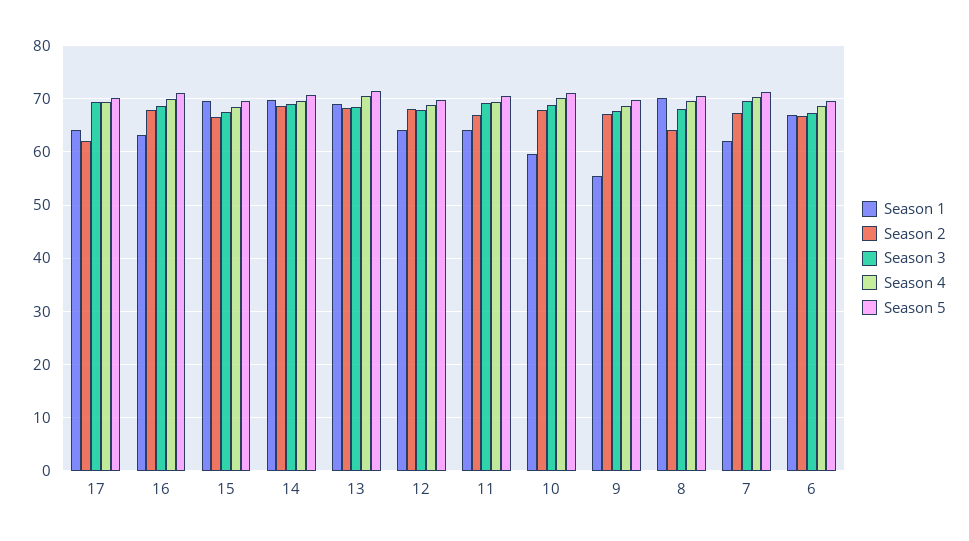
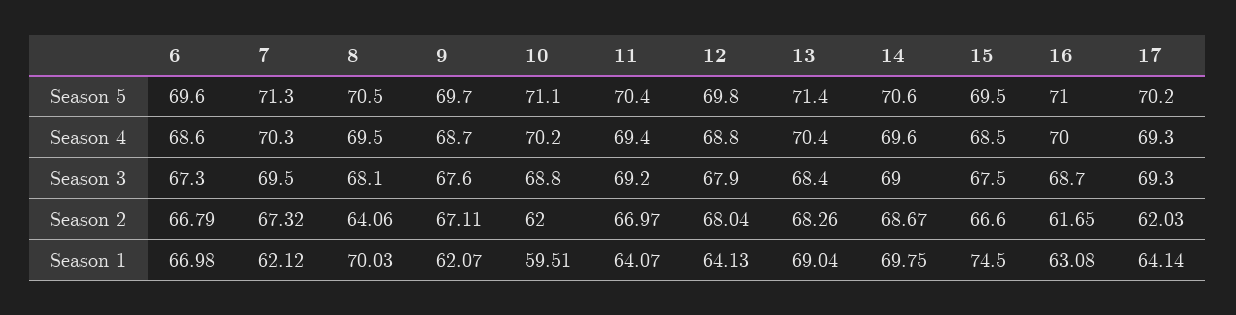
Season 2, 16: 68 -> 61.65
Season 1, 15: 70 -> 74.5
Season 2, 10: 68 -> 62
Season 1, 9: 56 -> 62.07

